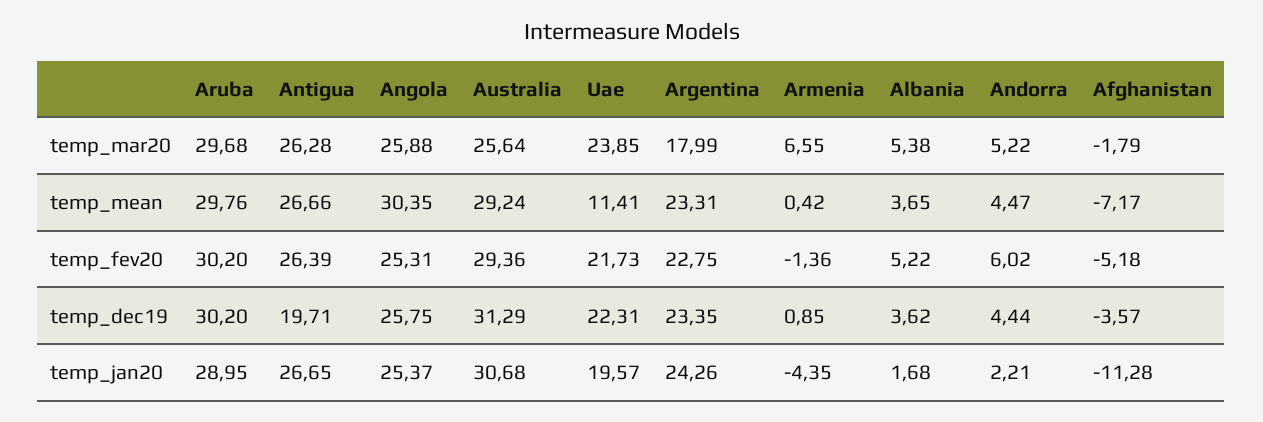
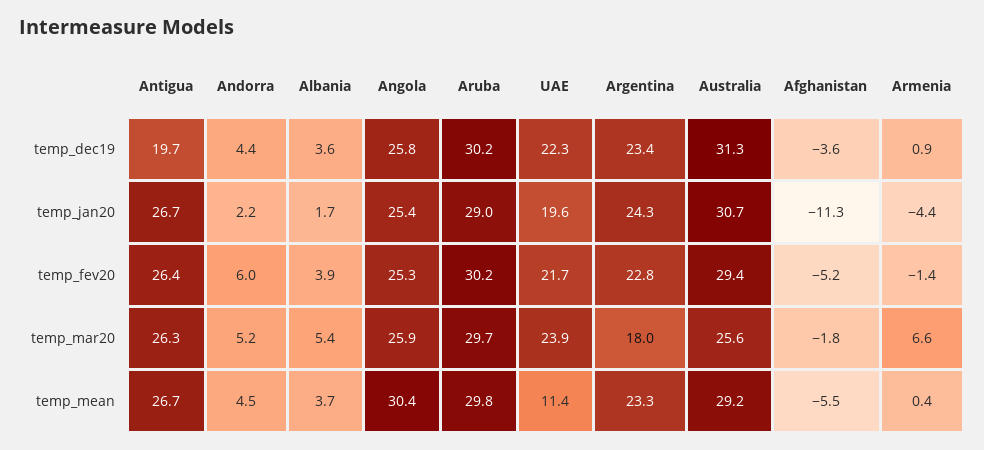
Afghanistan, temp_mean: -7.17 -> -5.5
Albania, temp_fev20: 5.22 -> 3.9

